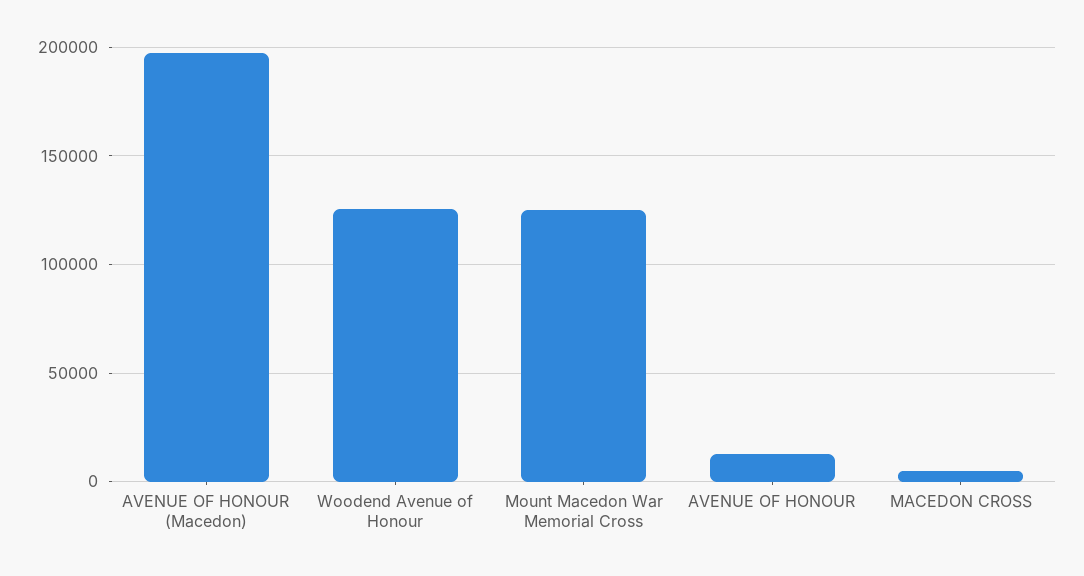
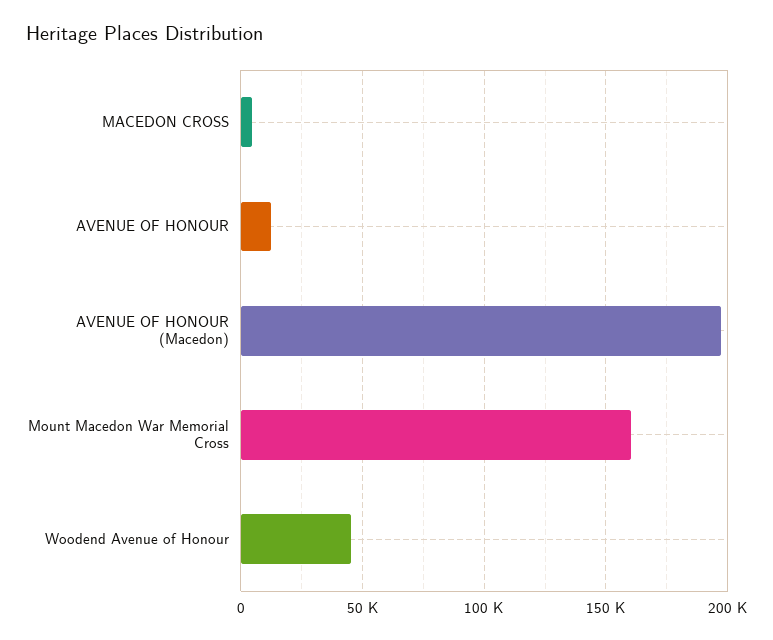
Woodend Avenue of Honour: 125000 -> 45000
Mount Macedon War Memorial Cross: 125000 -> 160000

